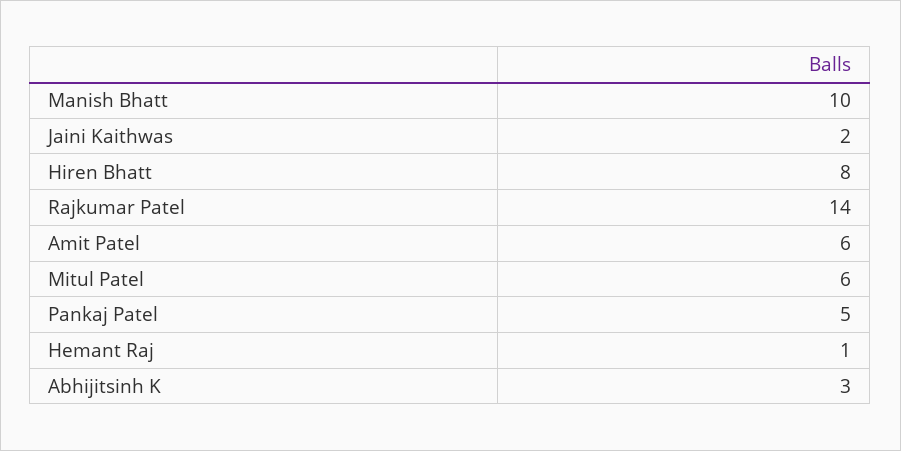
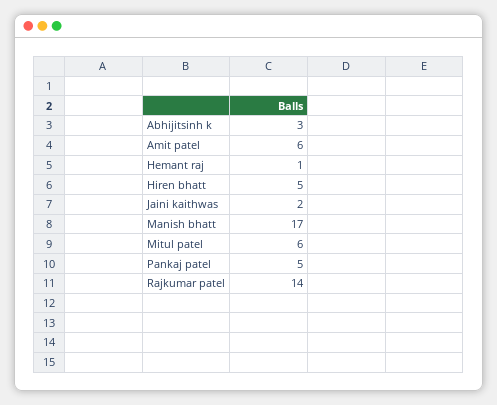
Manish Bhatt: 10 -> 17
Hiren Bhatt: 8 -> 5

